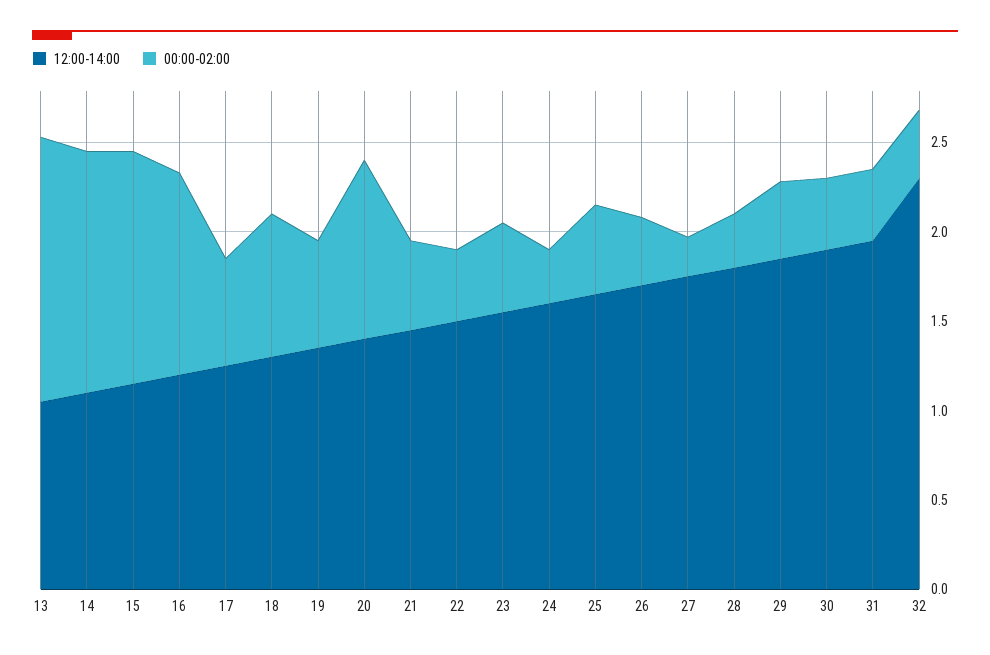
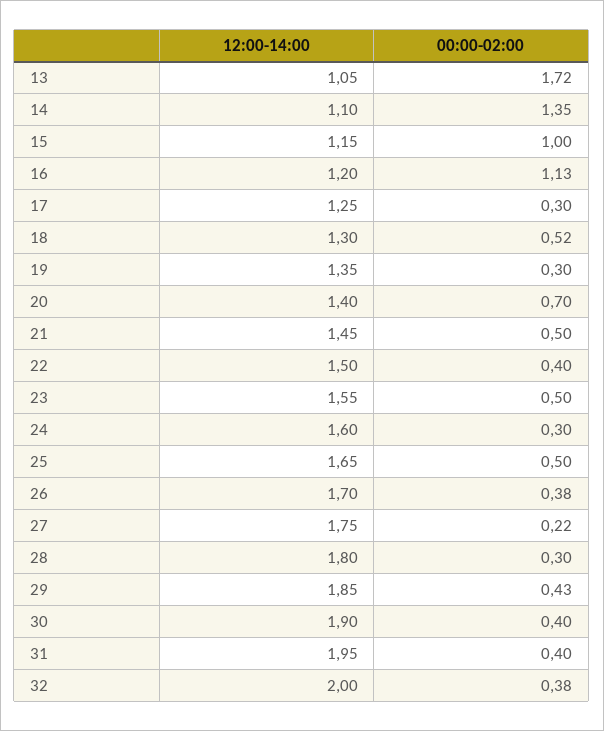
00:00-02:00, 13: 1.5 -> 1.72
00:00-02:00, 15: 1.3 -> 1
00:00-02:00, 17: 0.6 -> 0.3
00:00-02:00, 18: 0.8 -> 0.52
00:00-02:00, 19: 0.6 -> 0.3
00:00-02:00, 20: 1 -> 0.7
12:00-14:00, 32: 2.3 -> 2

